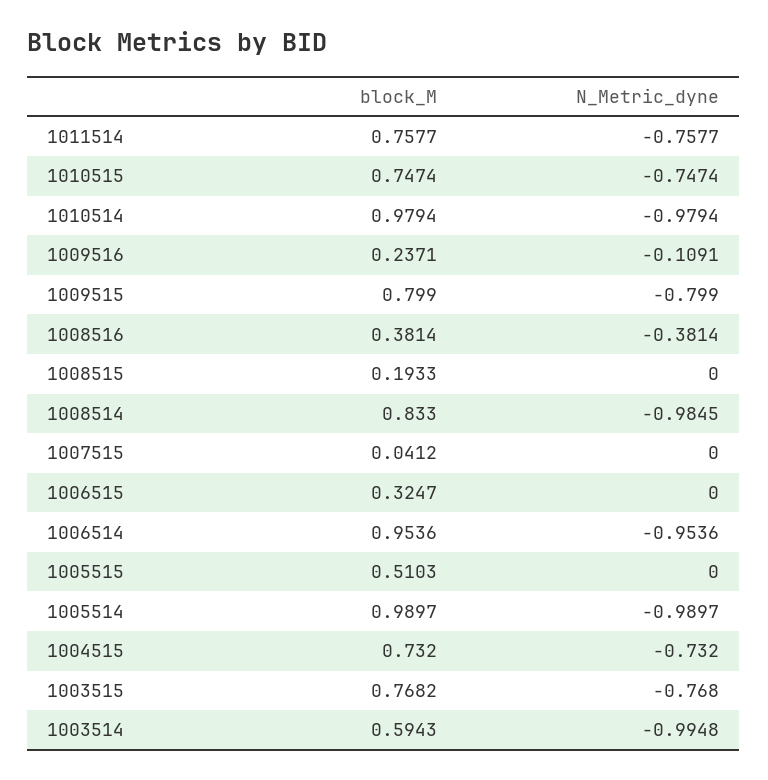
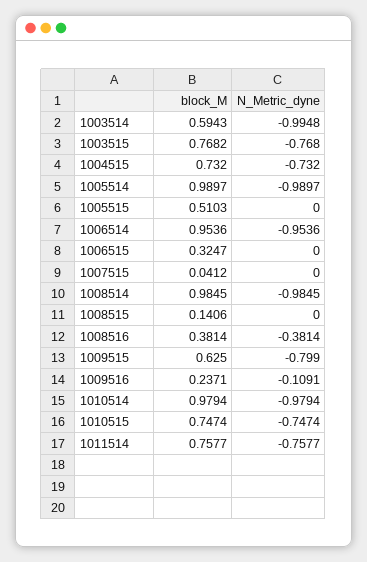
block_M, 1009515: 0.799 -> 0.625
block_M, 1008515: 0.1933 -> 0.1406
block_M, 1008514: 0.833 -> 0.9845

